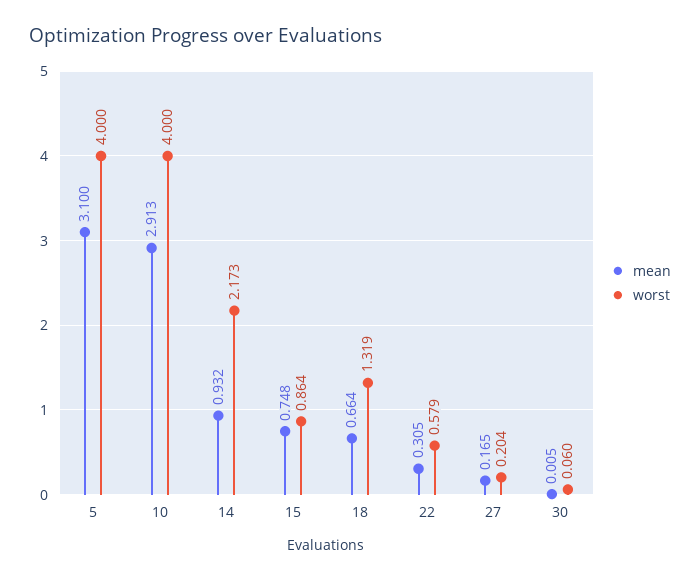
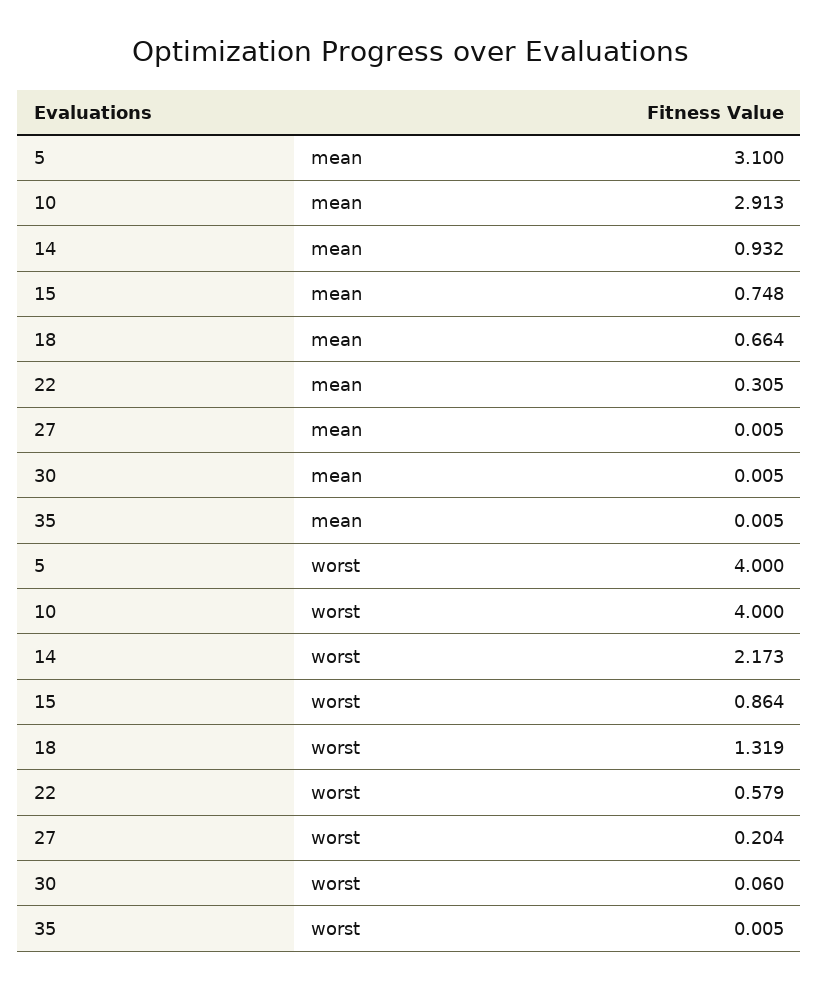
mean, 27: 0.165 -> 0.005
mean, 35: none -> 0.005
worst, 35: none -> 0.005

